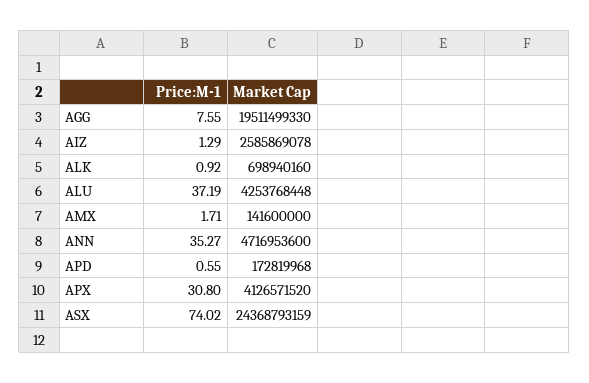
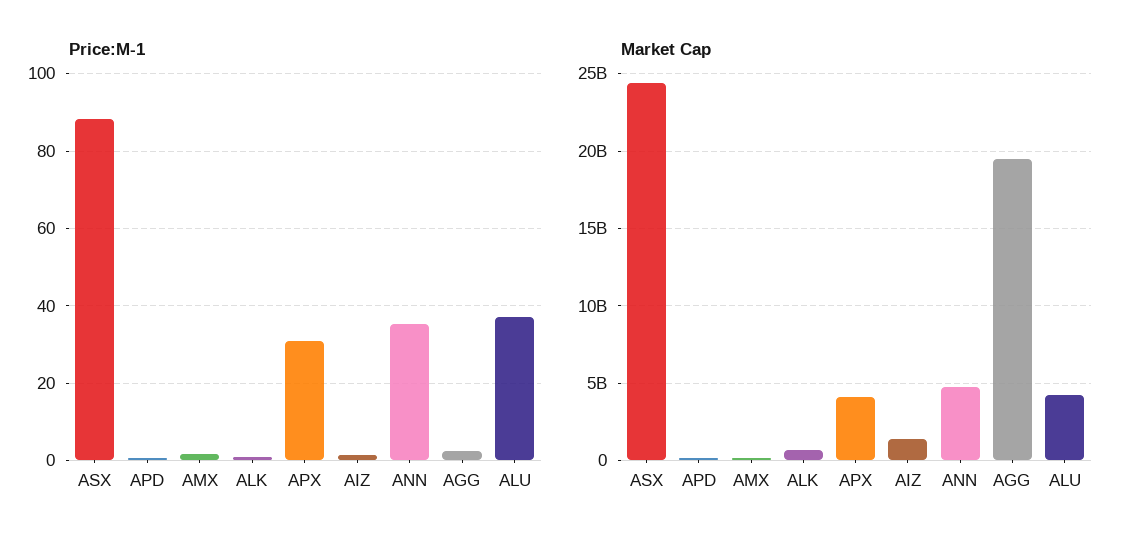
Price:M-1, AGG: 7.55 -> 2
Market Cap, AIZ: 2585869078 -> 1500000000
Price:M-1, ASX: 74.02 -> 88

